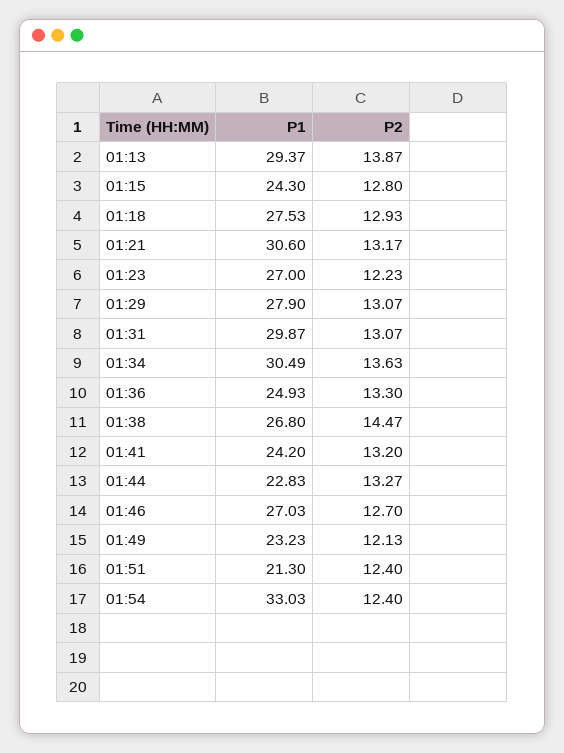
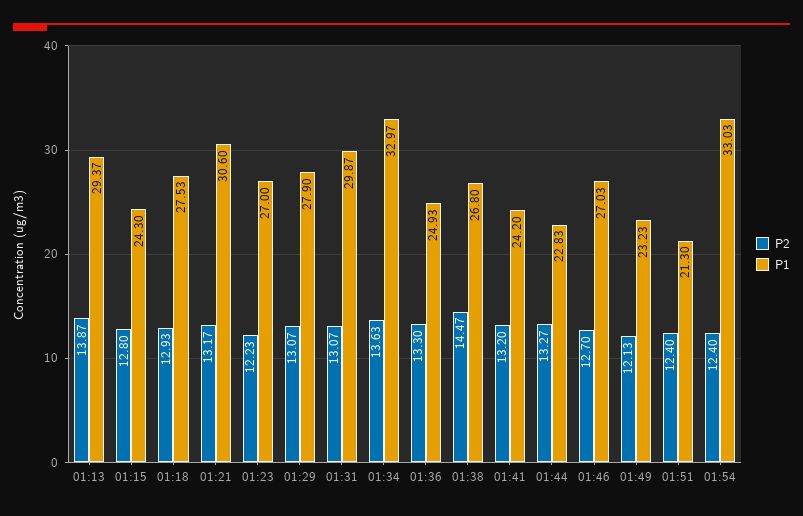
P1, 01:34: 30.49 -> 32.97

